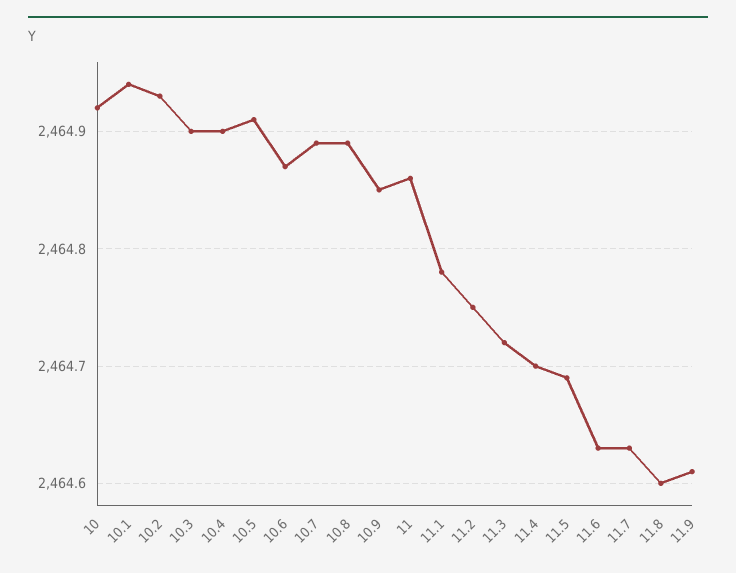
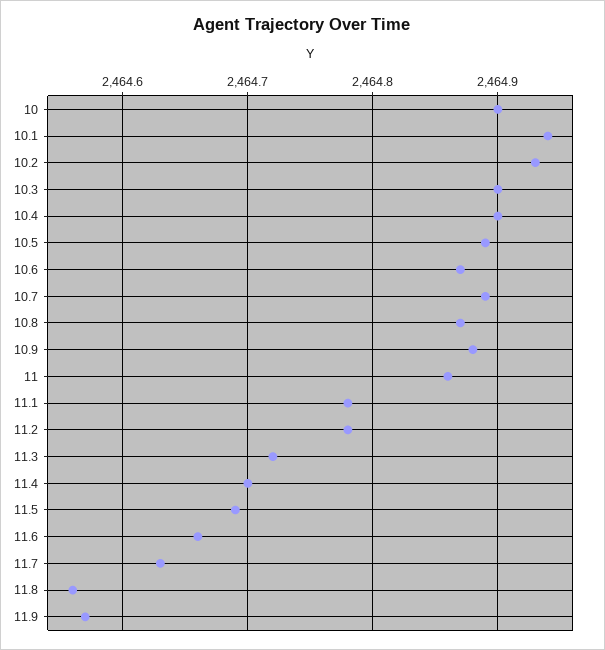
10: 2464.92 -> 2464.9
10.5: 2464.91 -> 2464.89
10.8: 2464.89 -> 2464.87
10.9: 2464.85 -> 2464.88
11.2: 2464.75 -> 2464.78
11.6: 2464.63 -> 2464.66
11.8: 2464.6 -> 2464.56
11.9: 2464.61 -> 2464.57

